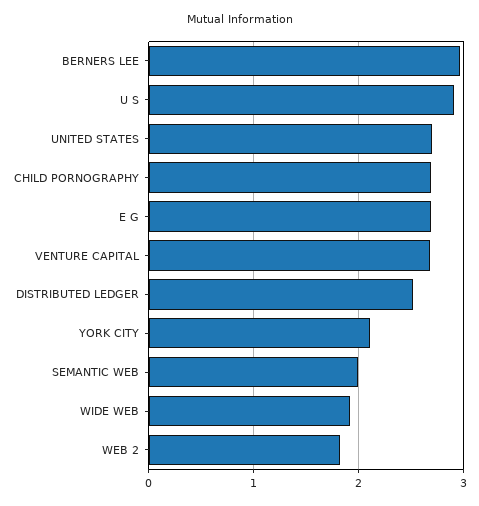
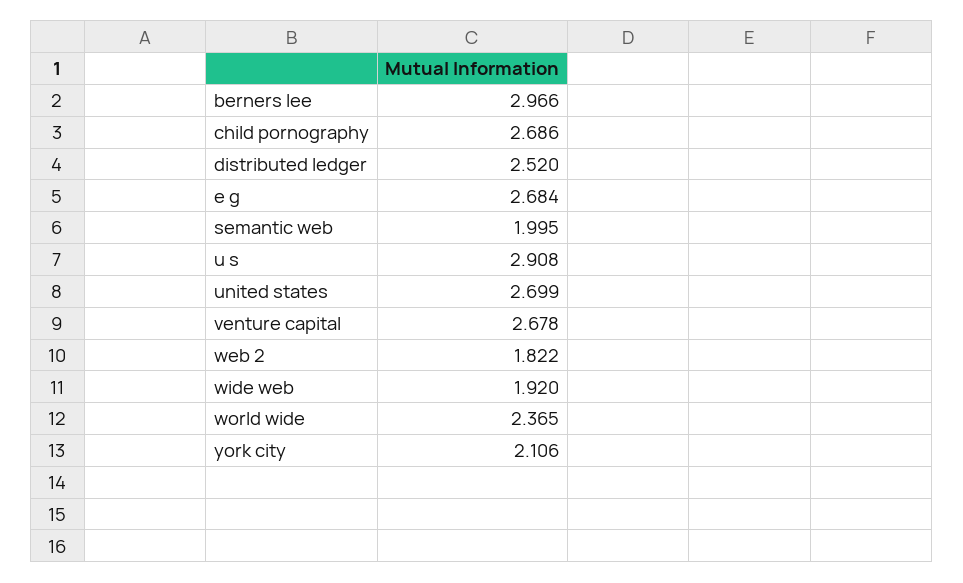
world wide: none -> 2.365

